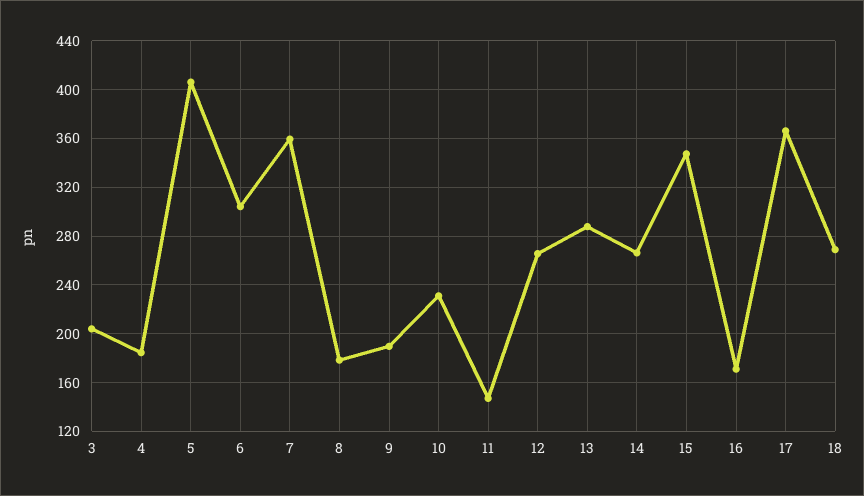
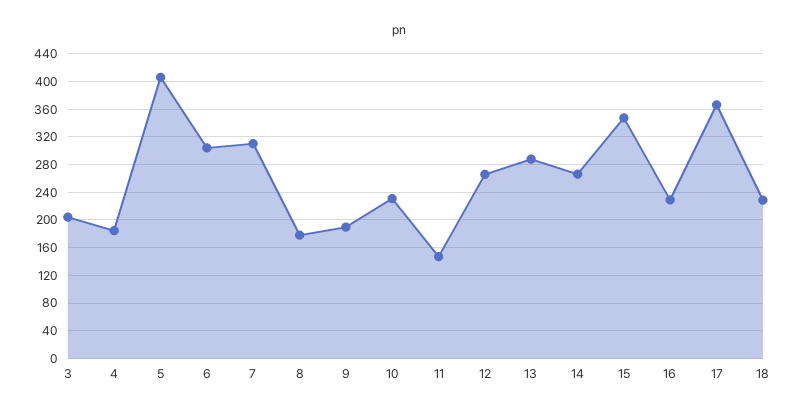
7: 360 -> 310
16: 170 -> 230
18: 270 -> 230

